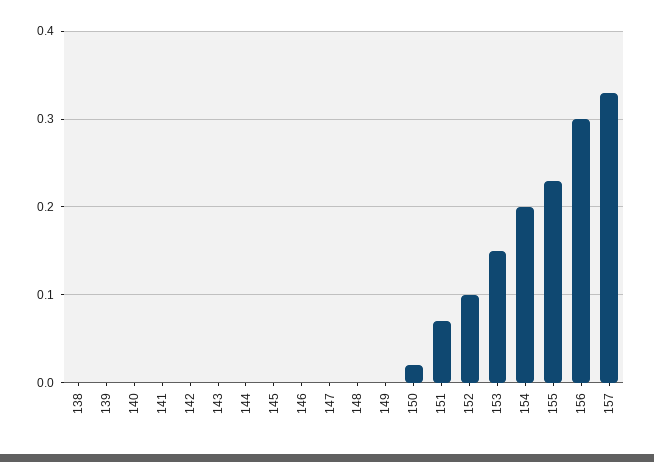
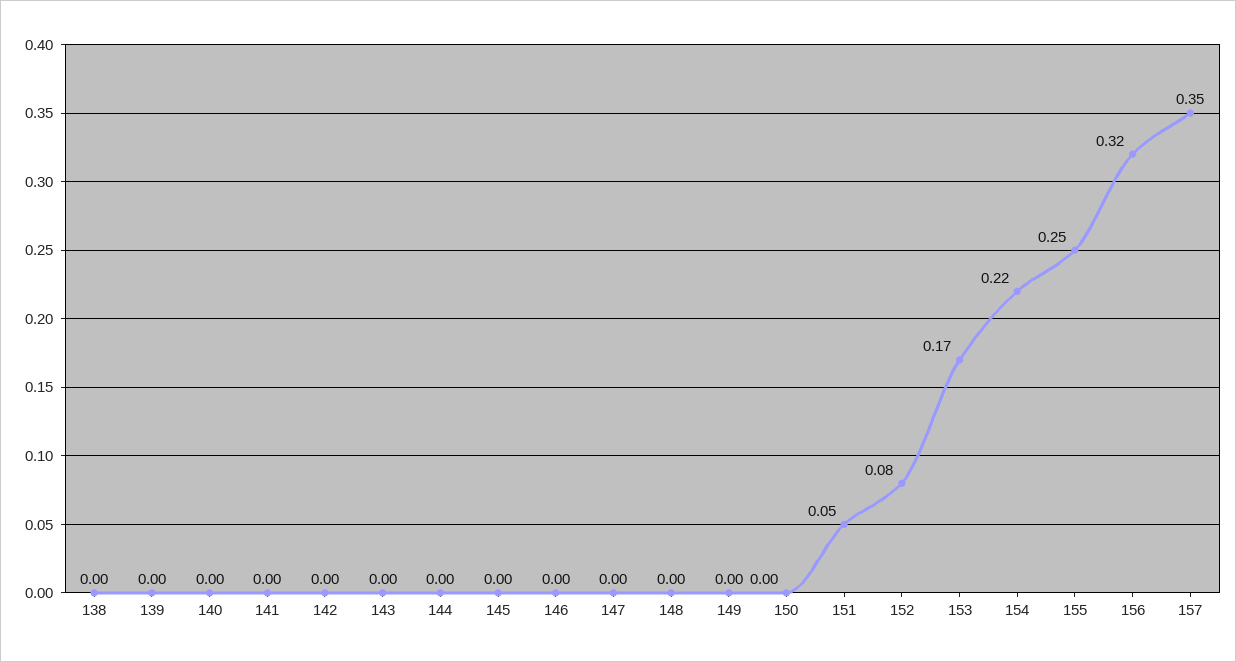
150: 0.02 -> 0
151: 0.07 -> 0.05
152: 0.1 -> 0.08
153: 0.15 -> 0.17
154: 0.2 -> 0.22
155: 0.23 -> 0.25
156: 0.3 -> 0.32
157: 0.33 -> 0.35

